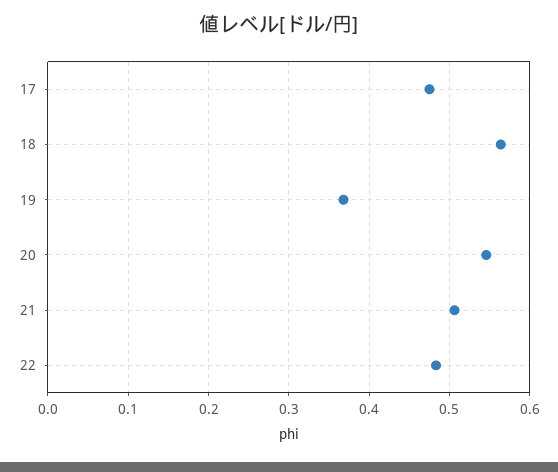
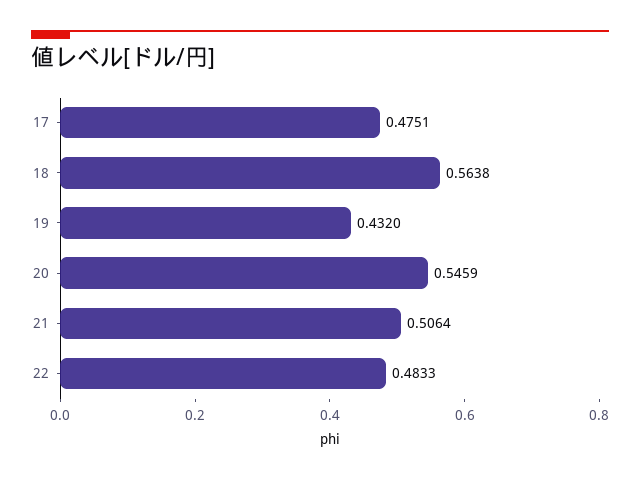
19: 0.37 -> 0.432

